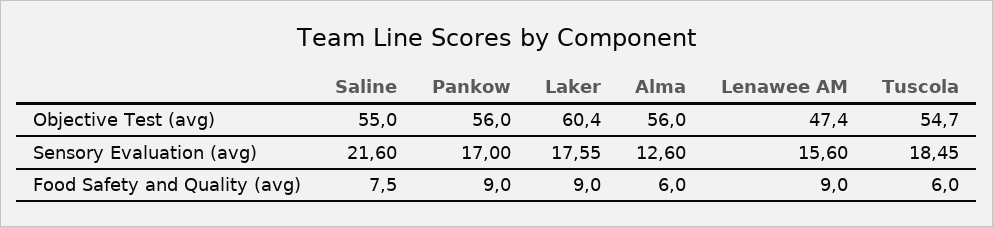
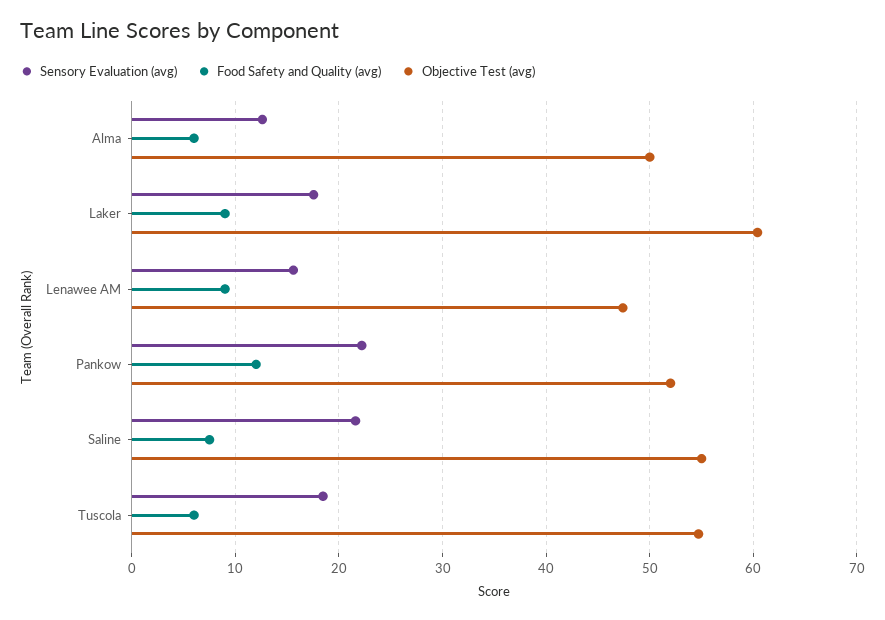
Objective Test (avg), Pankow: 56 -> 52
Objective Test (avg), Alma: 56 -> 50
Sensory Evaluation (avg), Pankow: 17 -> 22
Food Safety and Quality (avg), Pankow: 9 -> 12

